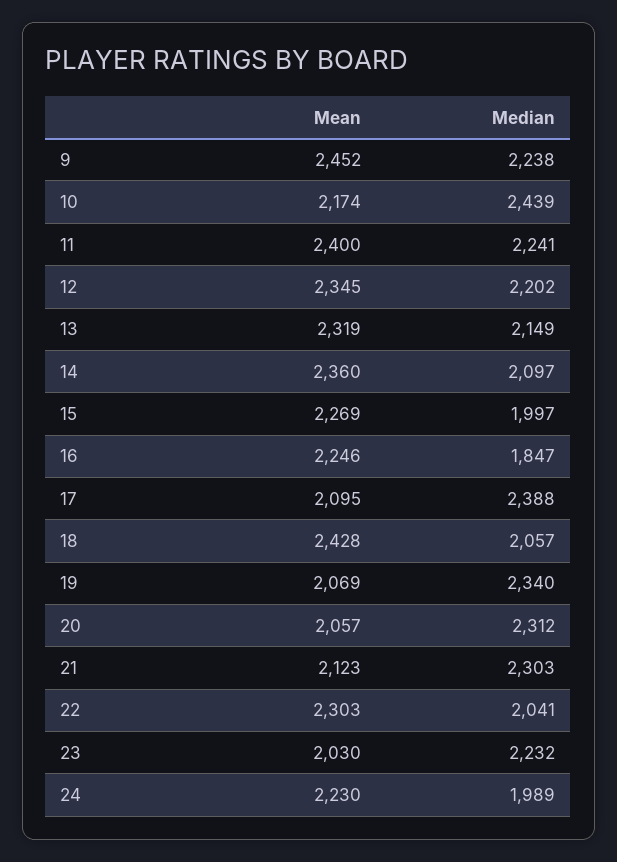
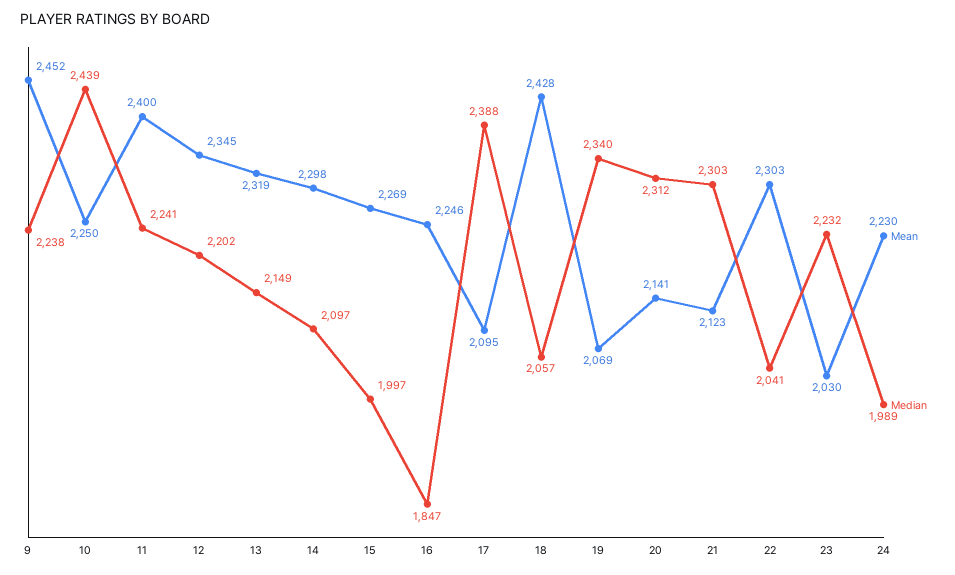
Mean, 10: 2174 -> 2250
Mean, 14: 2360 -> 2298
Mean, 20: 2057 -> 2141

